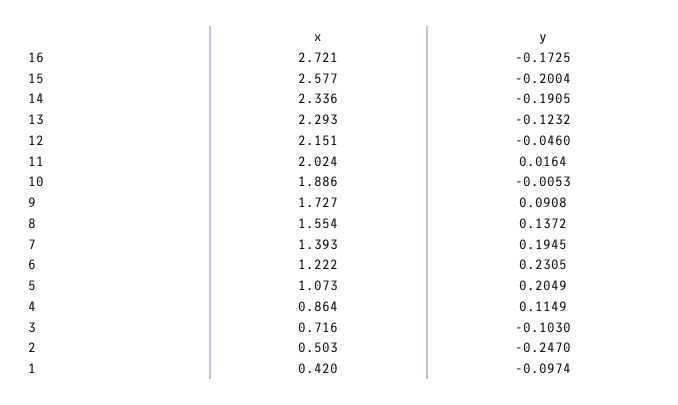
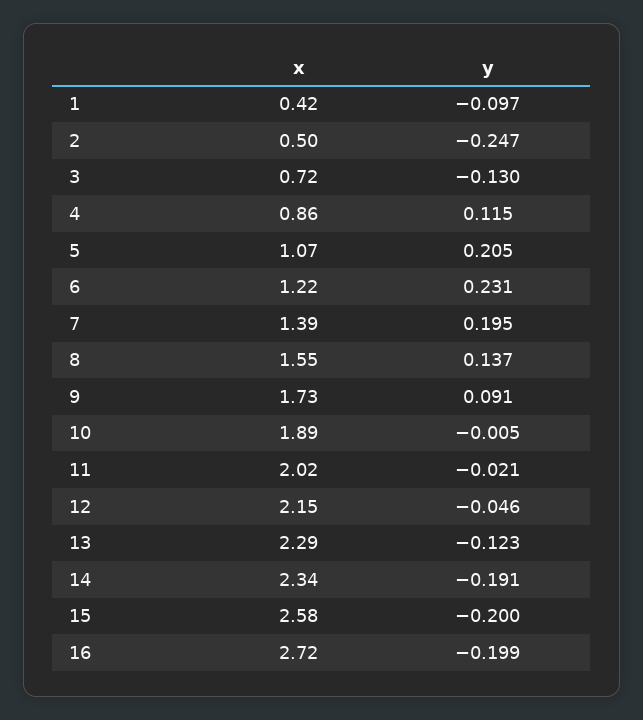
y, 16: -0.1725 -> -0.199
y, 11: 0.0164 -> -0.021
y, 3: -0.103 -> -0.13

